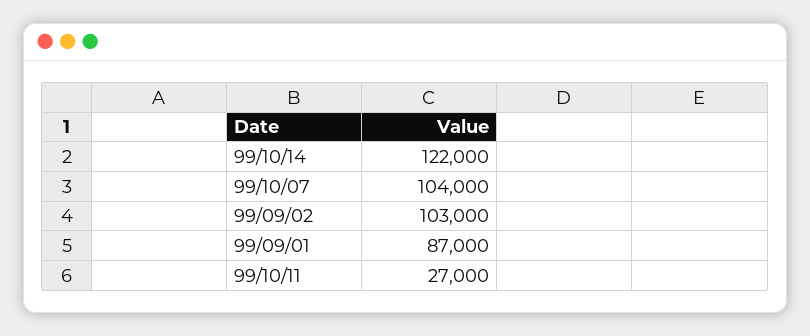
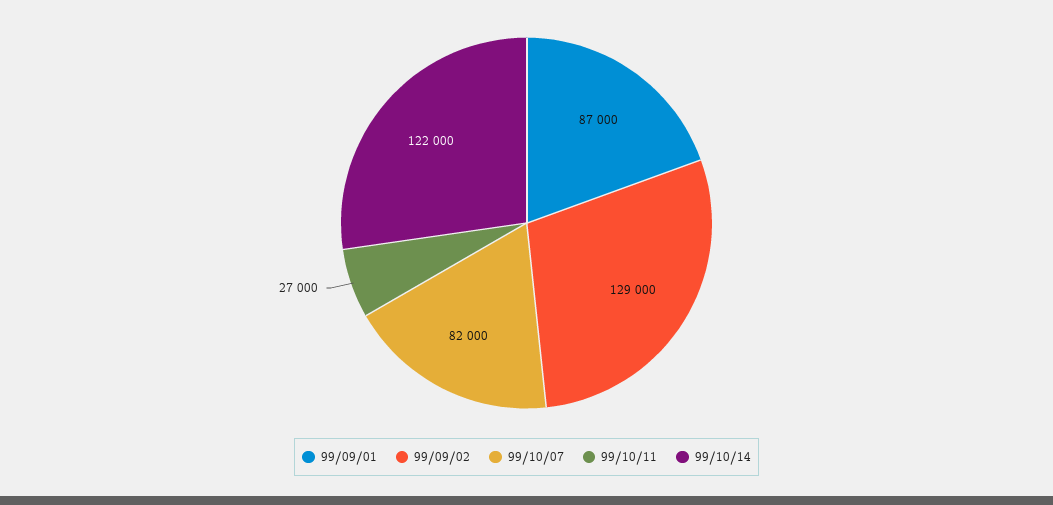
99/10/07: 104000 -> 82000
99/09/02: 103000 -> 129000

